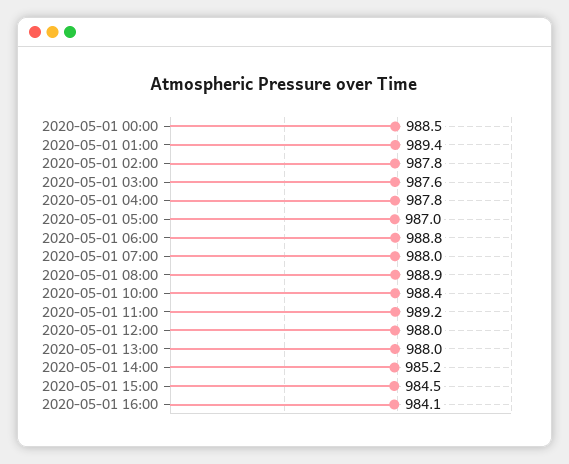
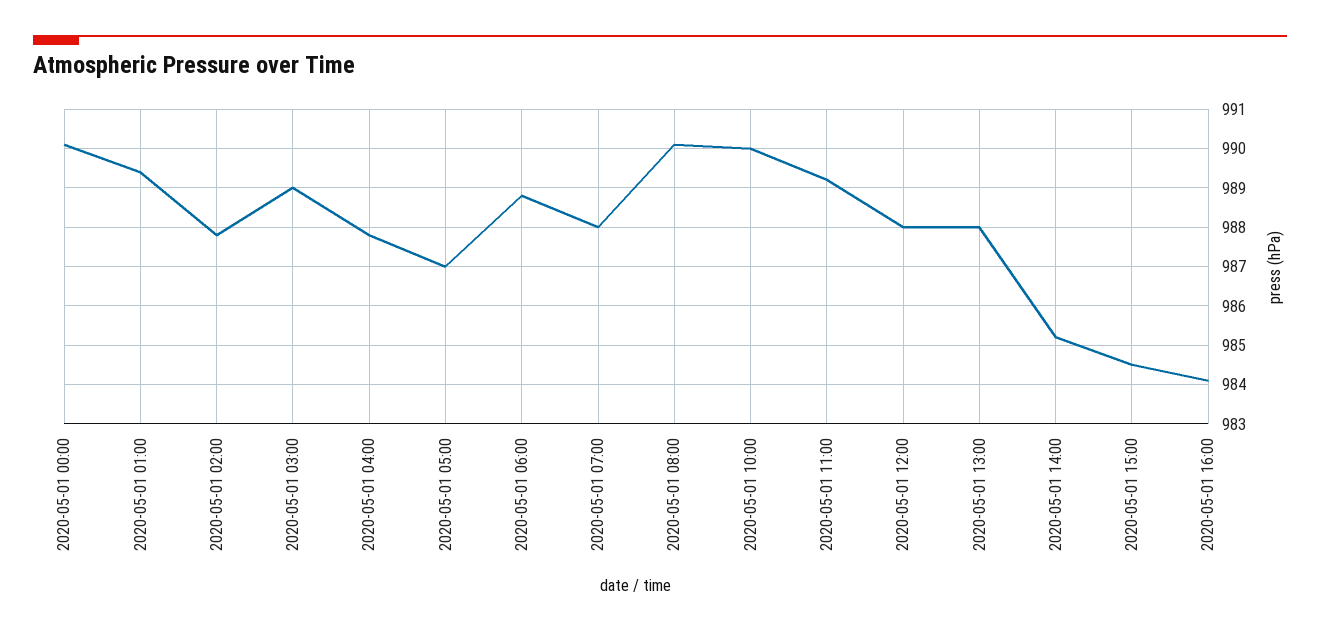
2020-05-01 00:00: 988.5 -> 990
2020-05-01 03:00: 987.6 -> 989
2020-05-01 08:00: 988.9 -> 990
2020-05-01 10:00: 988.4 -> 990

